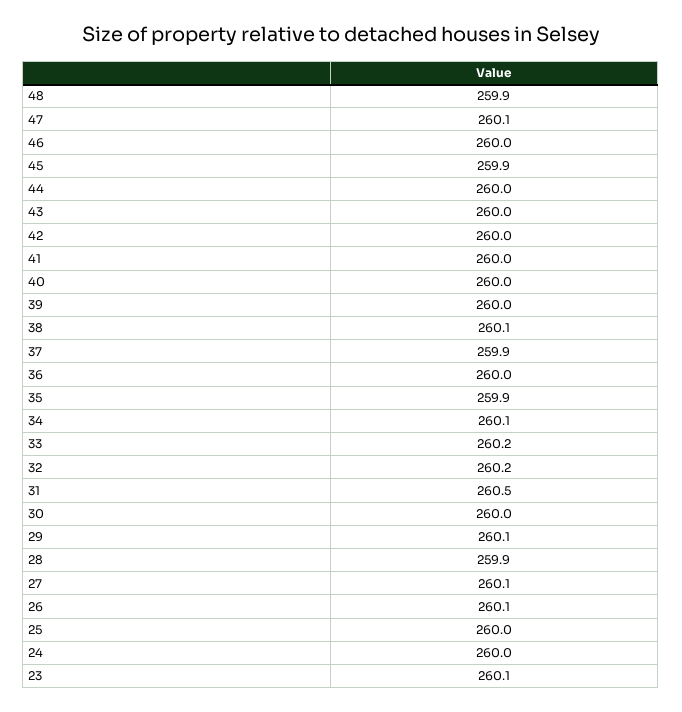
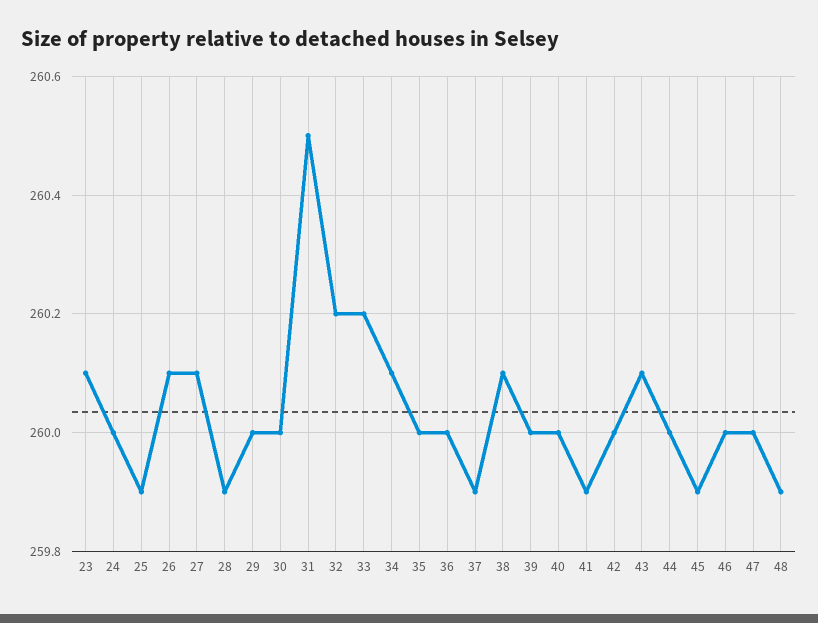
47: 260.1 -> 260
43: 260 -> 260.1
41: 260 -> 259.9
35: 259.9 -> 260
29: 260.1 -> 260
25: 260 -> 259.9

